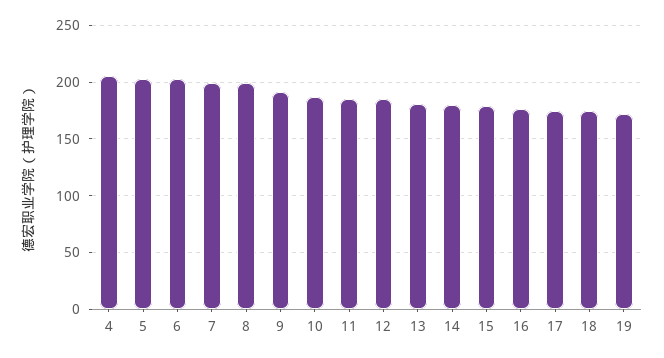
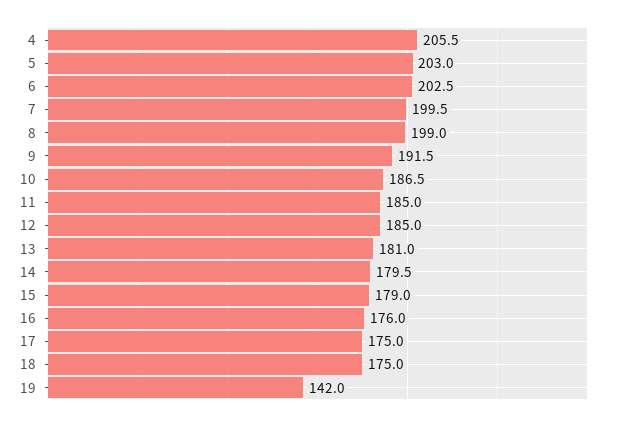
19: 170 -> 142

